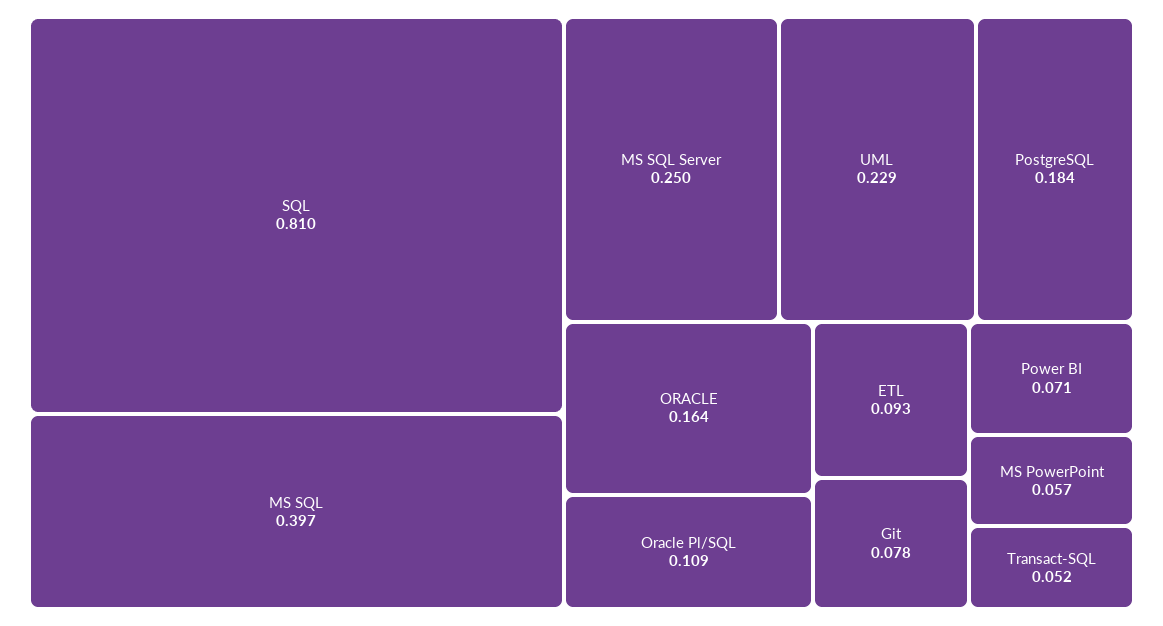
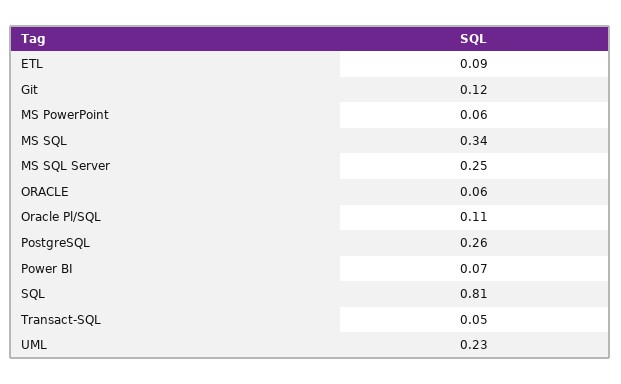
MS SQL: 0.397 -> 0.34
PostgreSQL: 0.184 -> 0.26
ORACLE: 0.164 -> 0.06
Git: 0.078 -> 0.12

